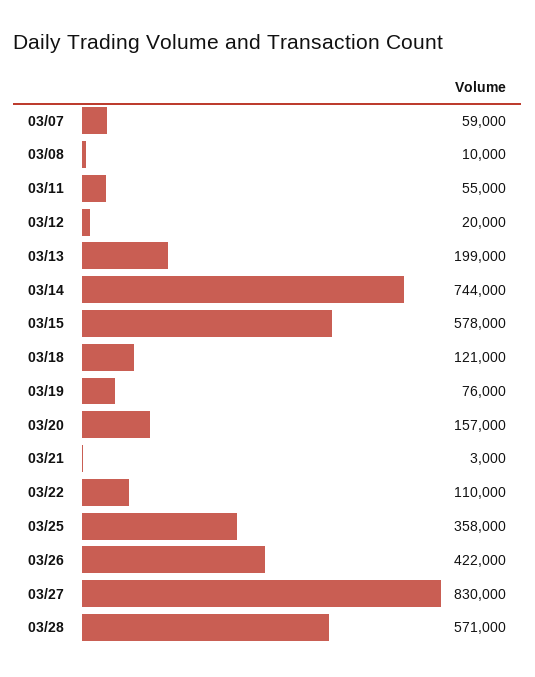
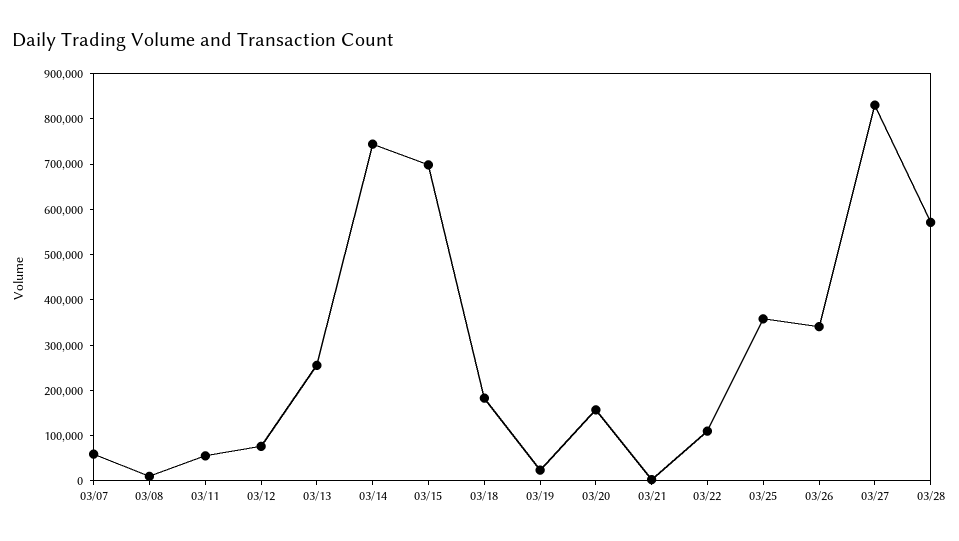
03/12: 20000 -> 80000
03/13: 199000 -> 260000
03/15: 578000 -> 700000
03/18: 121000 -> 180000
03/19: 76000 -> 20000
03/26: 422000 -> 340000

